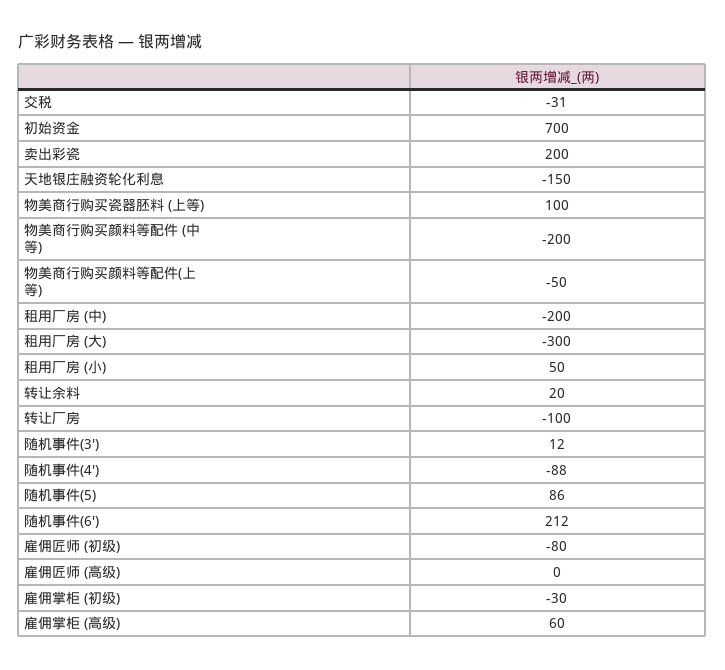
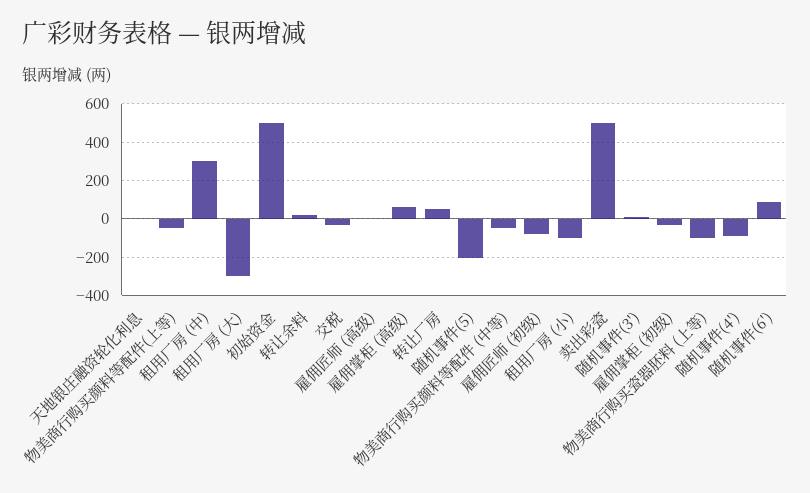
初始资金: 700 -> 500
卖出彩瓷: 200 -> 500
天地银庄融资轮化利息: -150 -> 0
物美商行购买瓷器胚料 (上等): 100 -> -100
物美商行购买颜料等配件 (中等): -200 -> -50
租用厂房 (中): -200 -> 300
租用厂房 (小): 50 -> -100
转让厂房: -100 -> 50
随机事件(5): 86 -> -200
随机事件(6'): 212 -> 100

